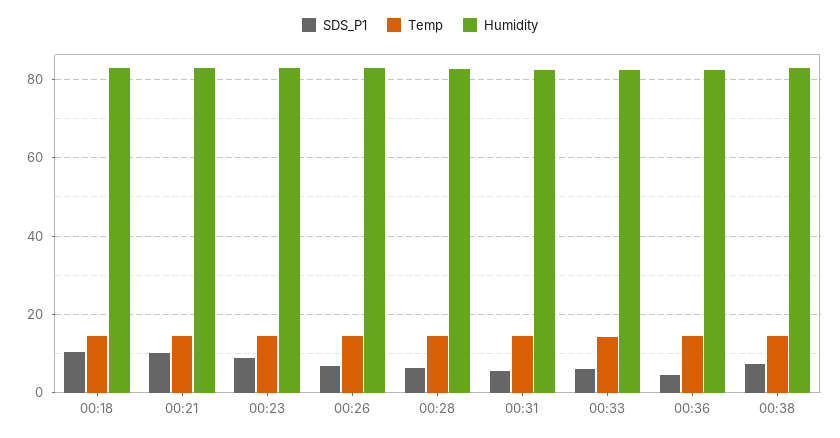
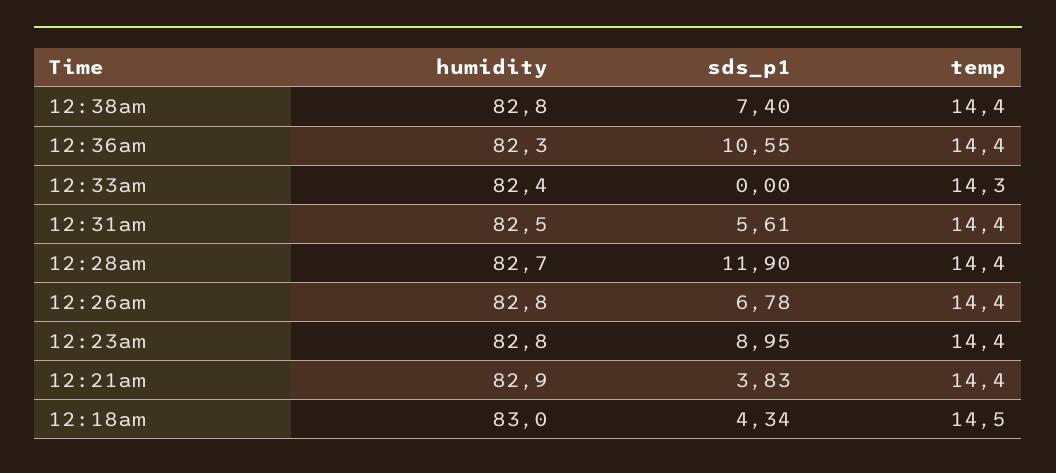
SDS_P1, 00:18: 10 -> 4.34
SDS_P1, 00:21: 10 -> 3.83
SDS_P1, 00:28: 6 -> 11.9
SDS_P1, 00:33: 6 -> 0
SDS_P1, 00:36: 4 -> 10.55

